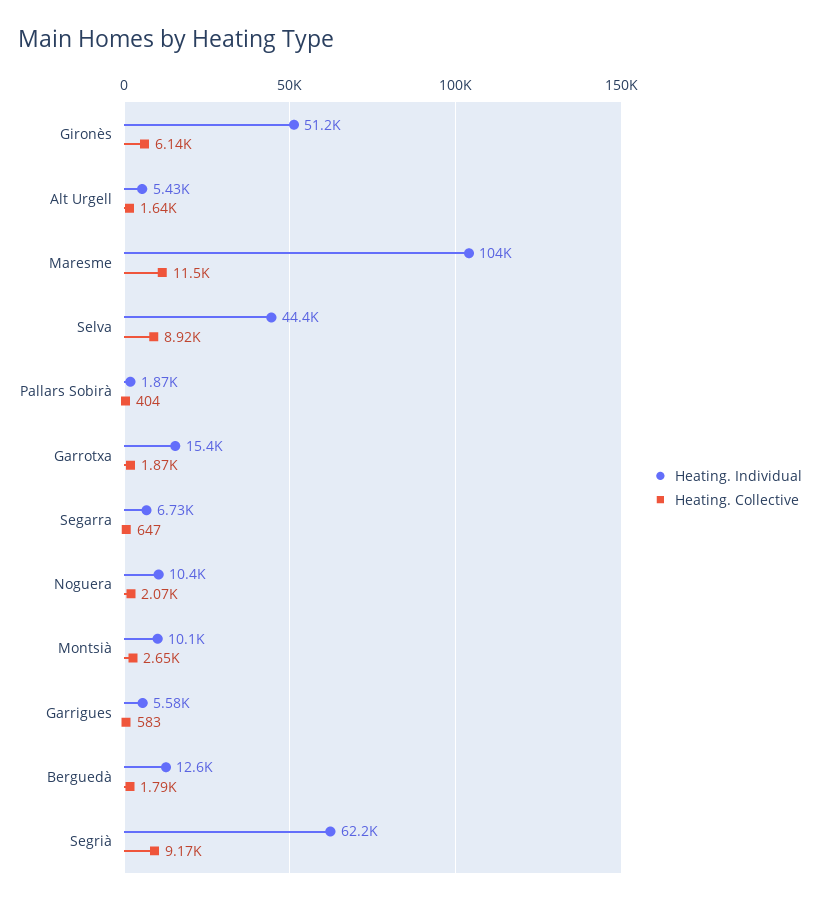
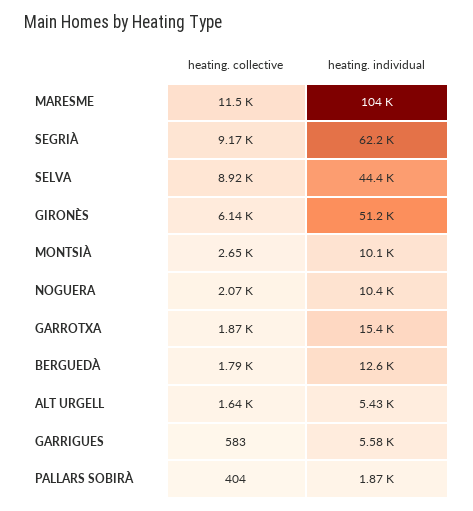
Heating. Individual, Segarra: 6730 -> none
Heating. Collective, Segarra: 647 -> none

